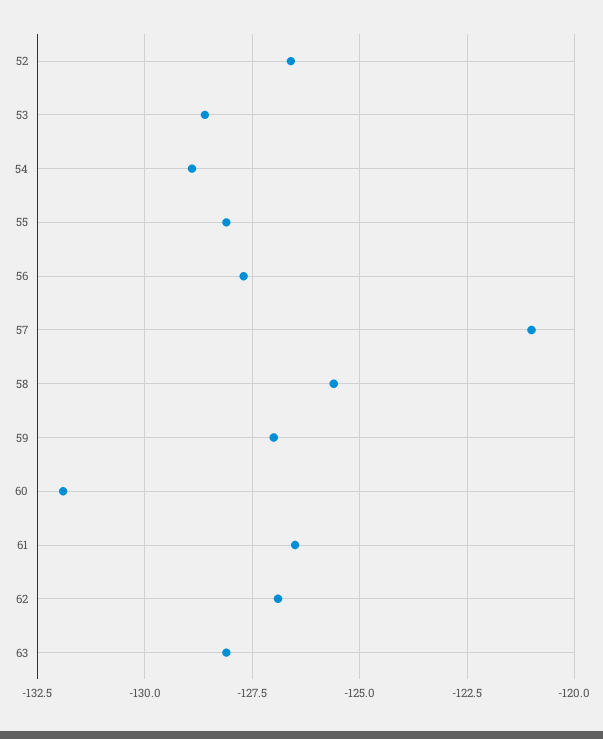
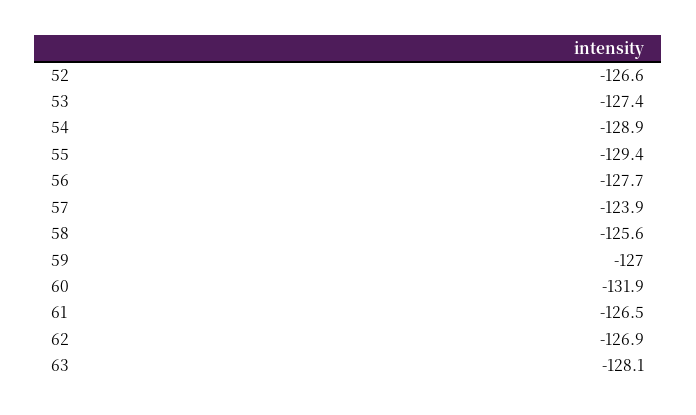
53: -128.5 -> -127.4
55: -128 -> -129.4
57: -121 -> -123.9

